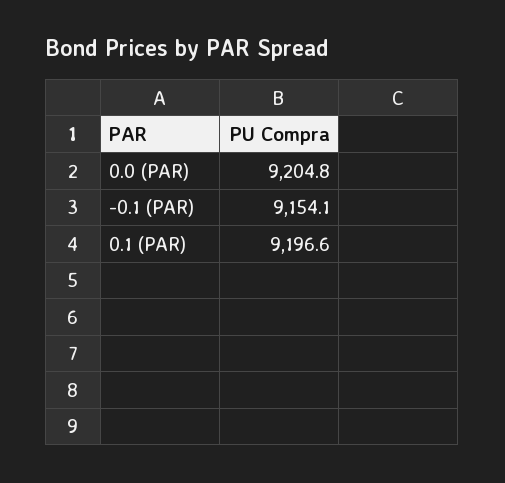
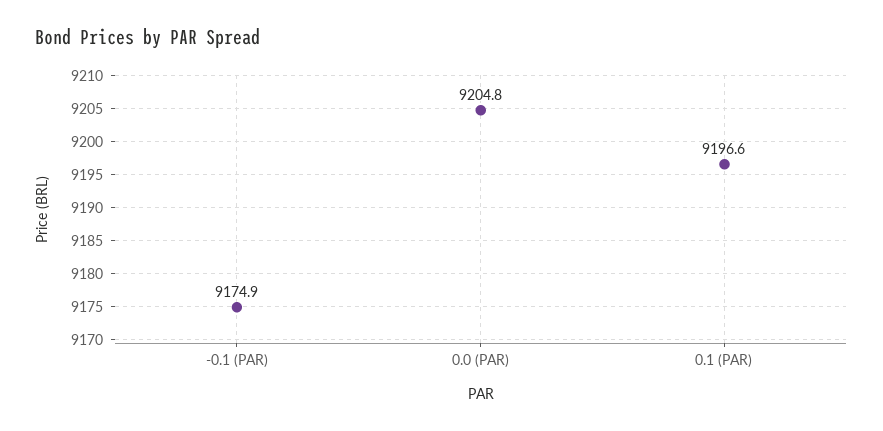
-0.1 (PAR): 9154.1 -> 9174.9

